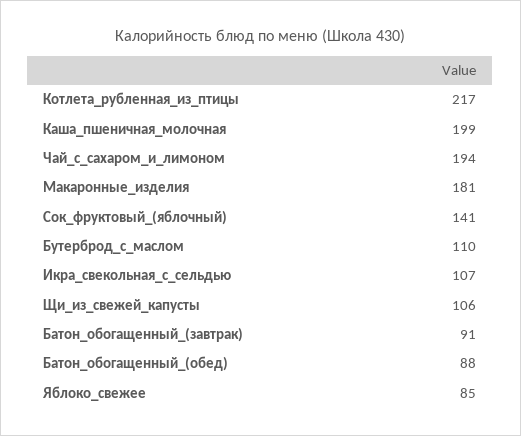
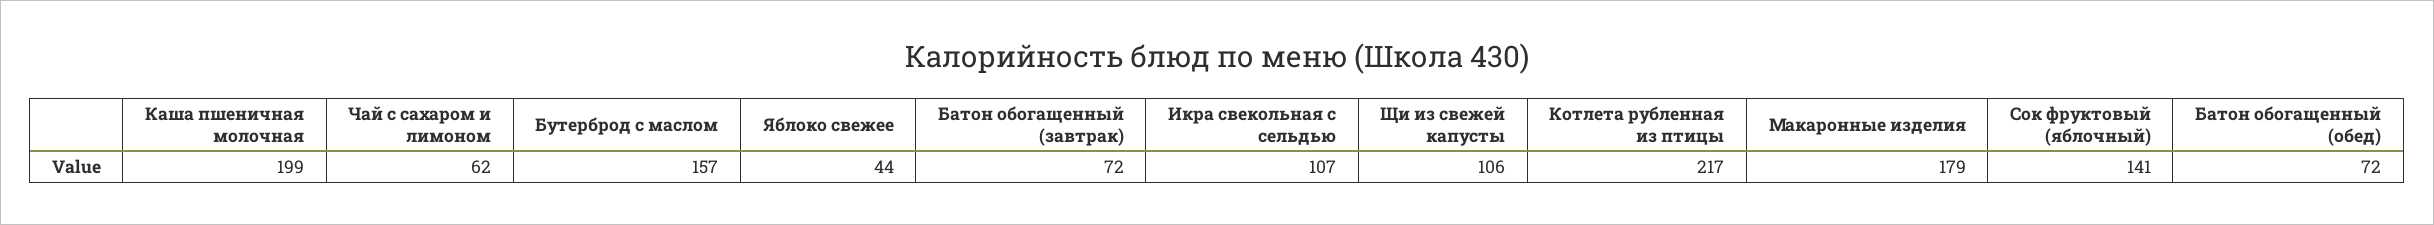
Чай_с_сахаром_и_лимоном: 194 -> 62
Макаронные_изделия: 181 -> 179
Бутерброд_с_маслом: 110 -> 157
Батон_обогащенный_(завтрак): 91 -> 72
Батон_обогащенный_(обед): 88 -> 72
Яблоко_свежее: 85 -> 44

